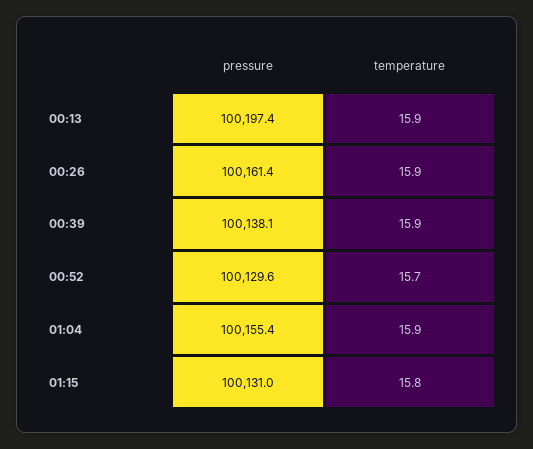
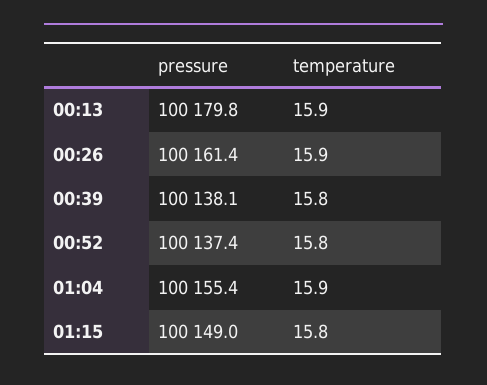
pressure, 00:13: 100197.4 -> 100179.8
temperature, 00:39: 15.9 -> 15.8
pressure, 00:52: 100129.6 -> 100137.4
temperature, 00:52: 15.7 -> 15.8
pressure, 01:15: 100131 -> 100149

